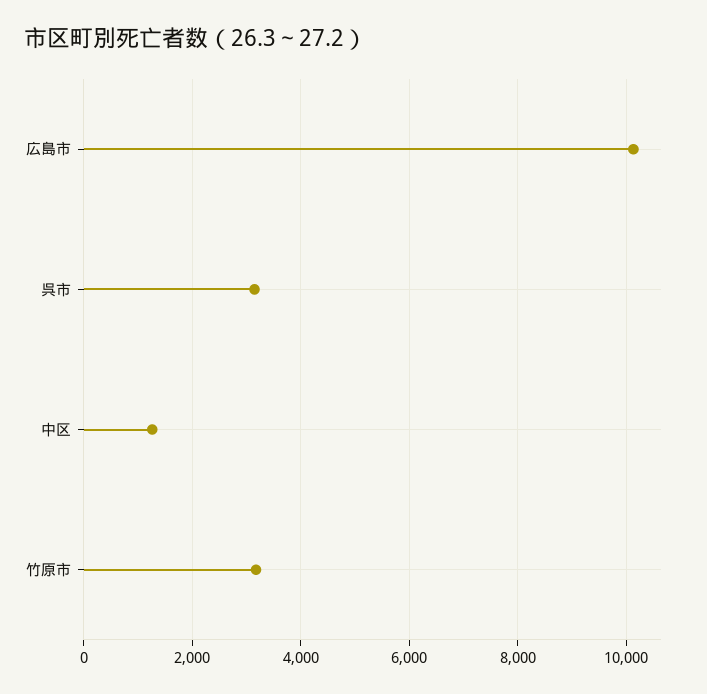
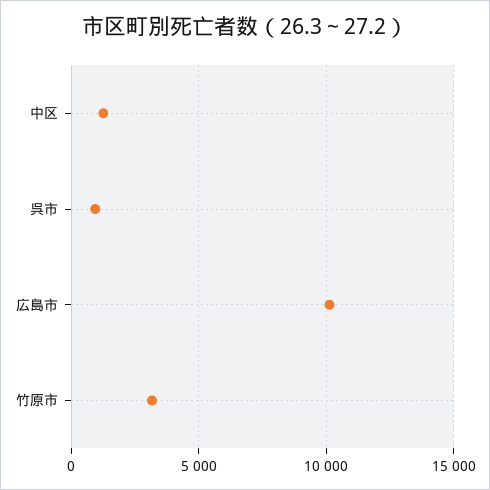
呉市: 3200 -> 1000

